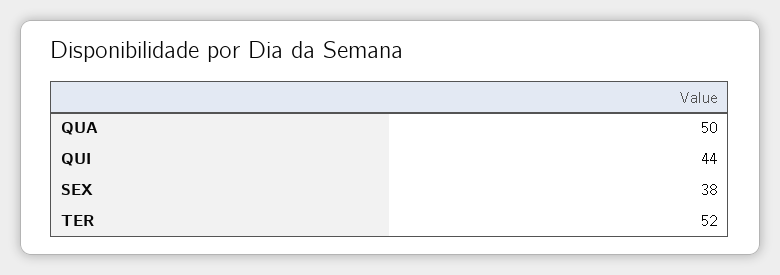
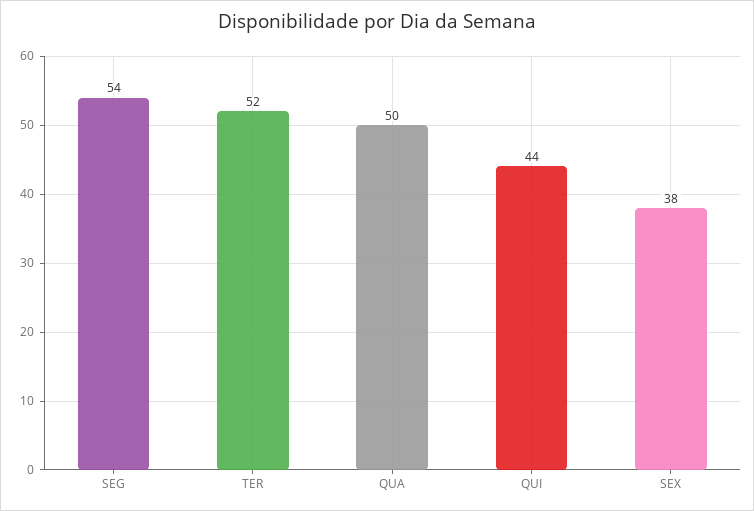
SEG: none -> 54

